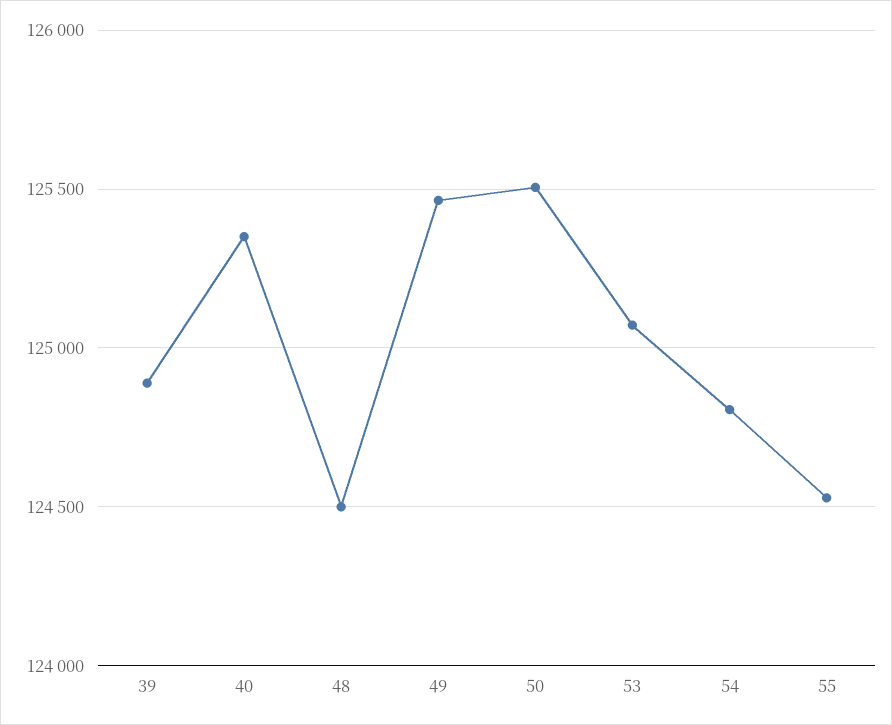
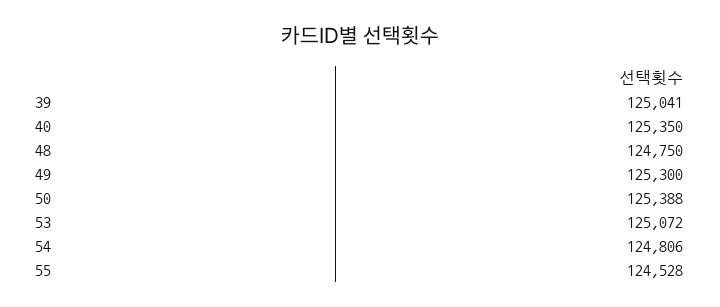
39: 124900 -> 125041
48: 124500 -> 124750
49: 125450 -> 125300
50: 125500 -> 125388

